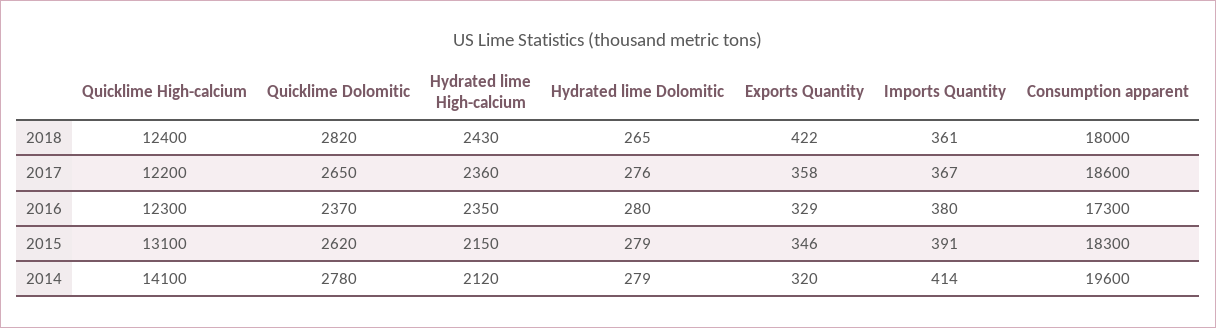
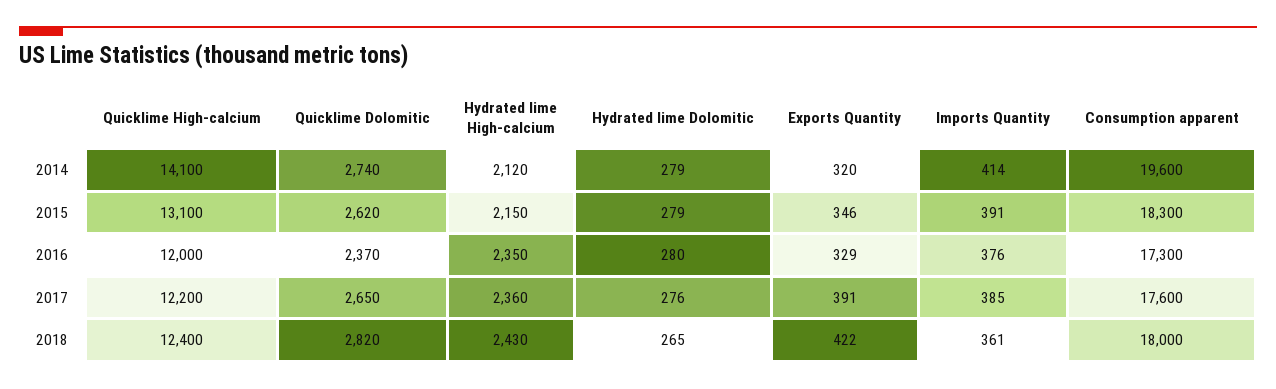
Exports Quantity, 2017: 358 -> 391
Imports Quantity, 2017: 367 -> 385
Consumption apparent, 2017: 18600 -> 17600
Quicklime High-calcium, 2016: 12300 -> 12000
Imports Quantity, 2016: 380 -> 376
Quicklime Dolomitic, 2014: 2780 -> 2740

